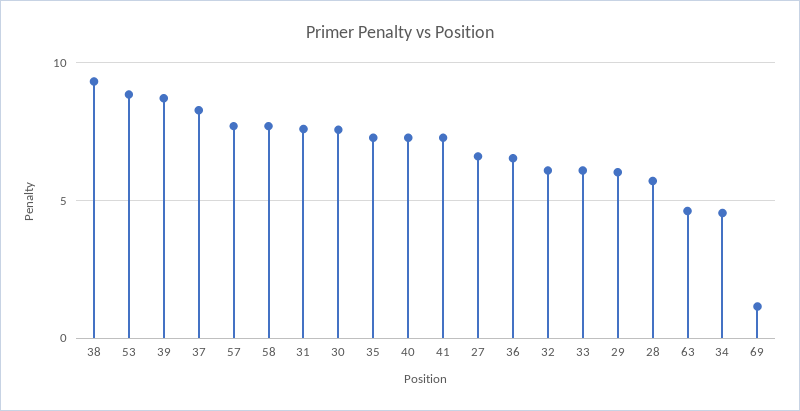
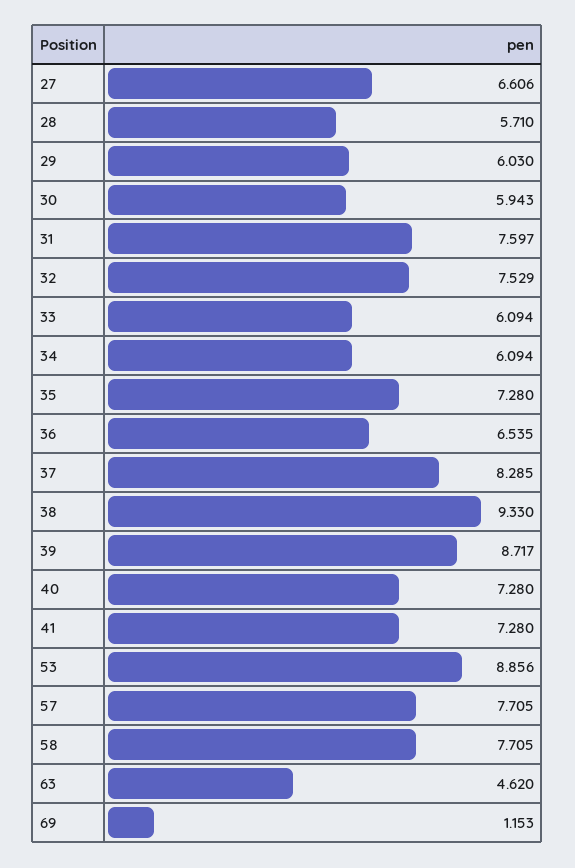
30: 7.5 -> 5.943
32: 6 -> 7.529
34: 4.5 -> 6.094

